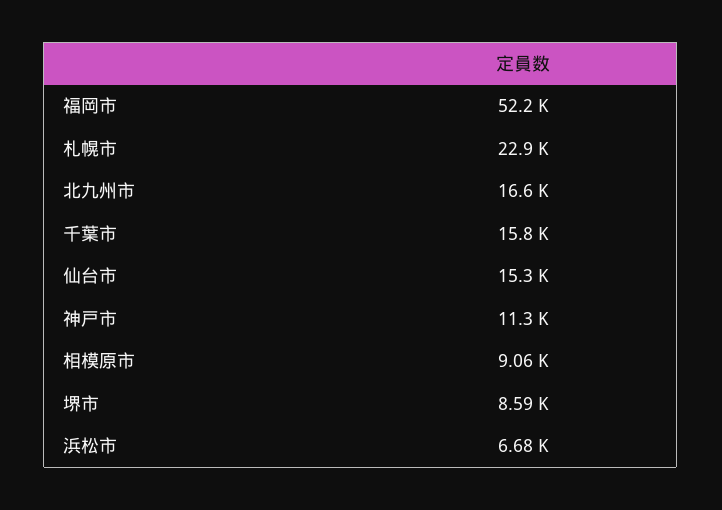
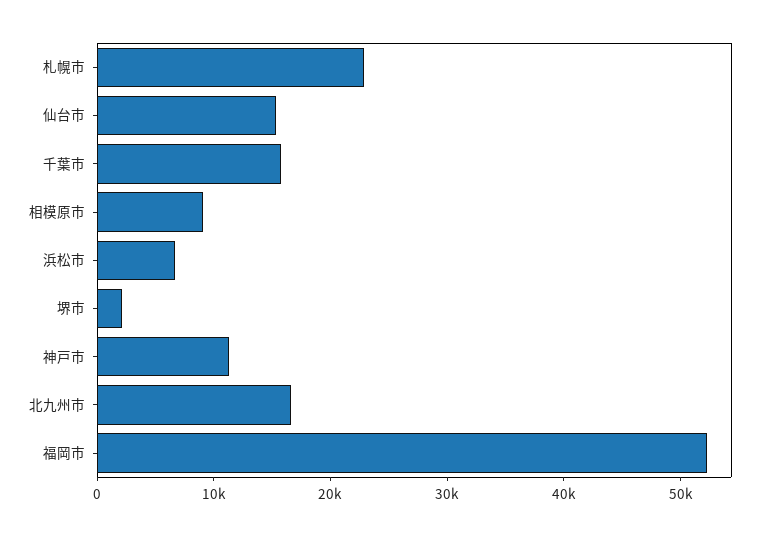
堺市: 8590 -> 2000

